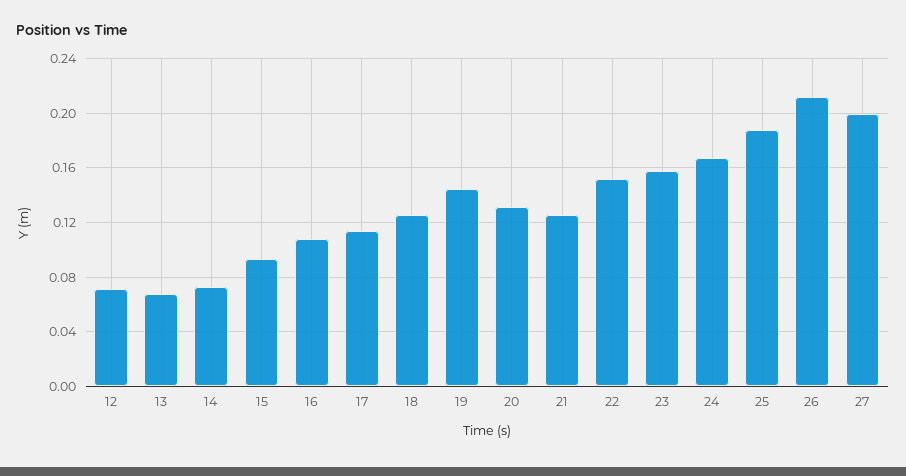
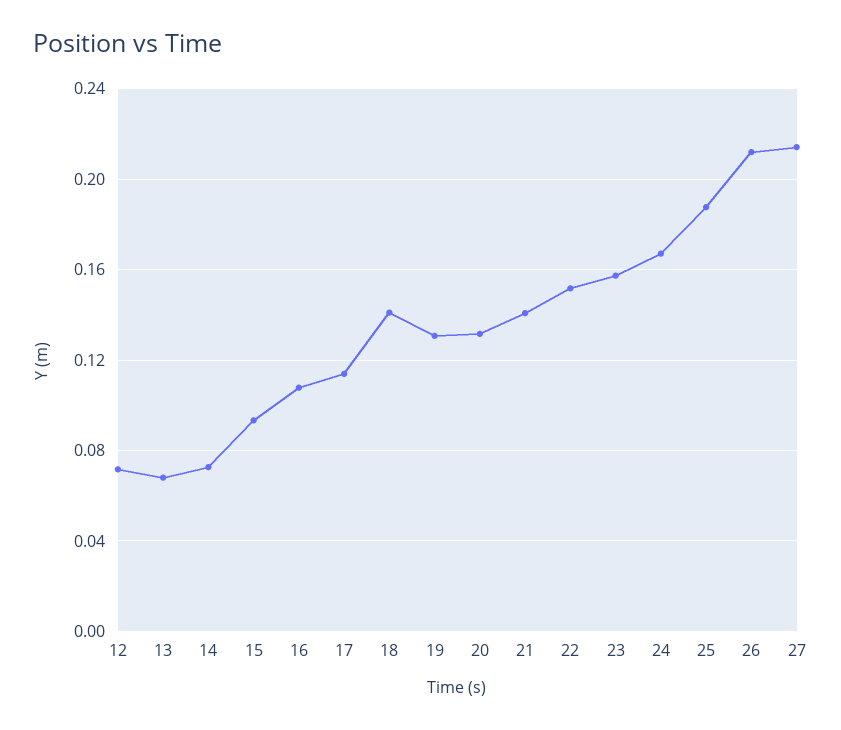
18: 0.125 -> 0.14
19: 0.145 -> 0.13
21: 0.125 -> 0.14
27: 0.2 -> 0.215

